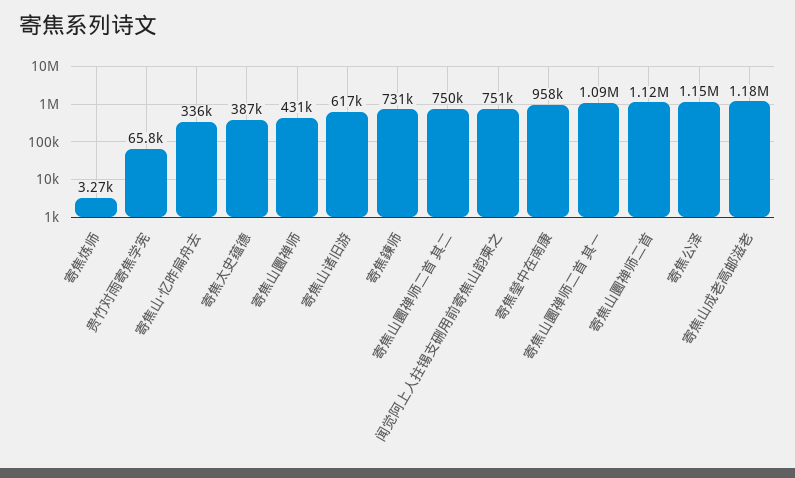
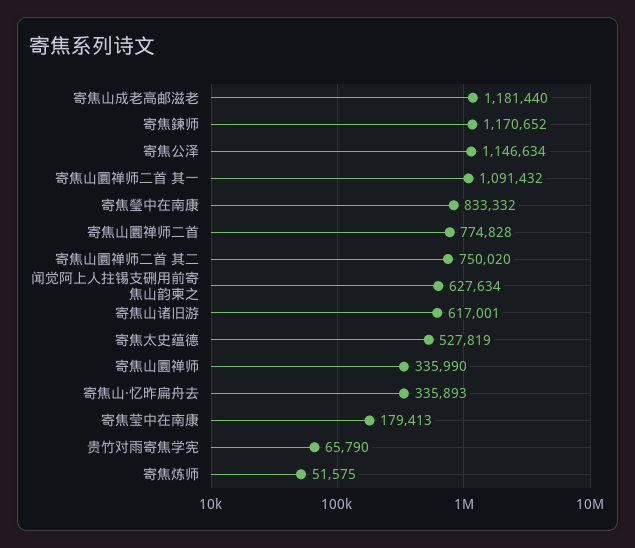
寄焦炼师: 3270 -> 51575
寄焦太史蕴德: 387000 -> 527819
寄焦山圜禅师: 431000 -> 335990
寄焦鍊师: 731000 -> 1170652
闻觉阿上人拄锡支硎用前寄焦山韵柬之: 751000 -> 627634
寄焦瑩中在南康: 958000 -> 833332
寄焦山圜禅师二首: 1120000 -> 774828
寄焦莹中在南康: none -> 179413

